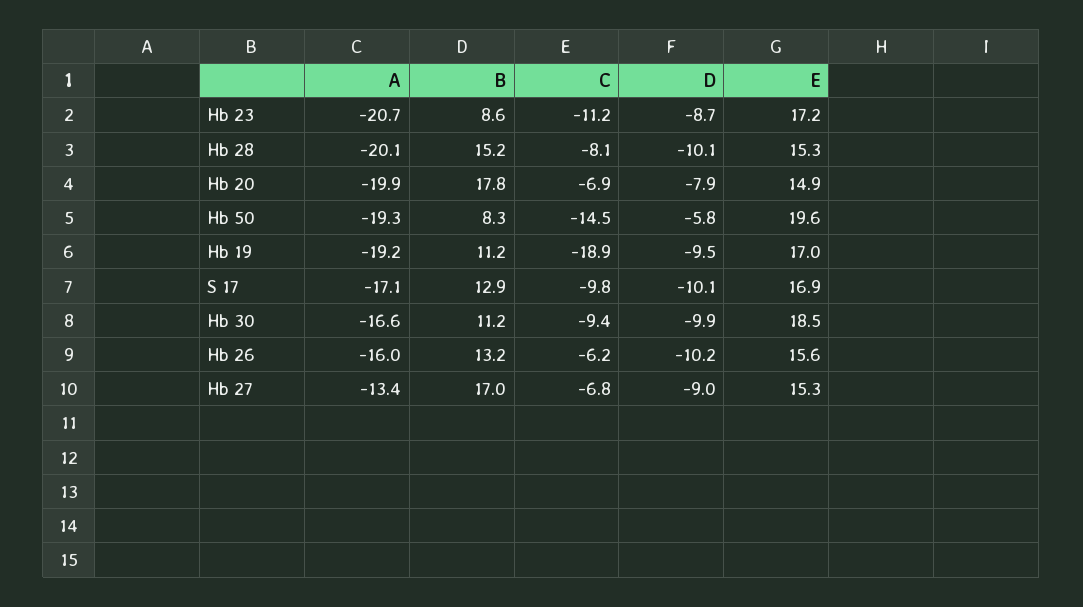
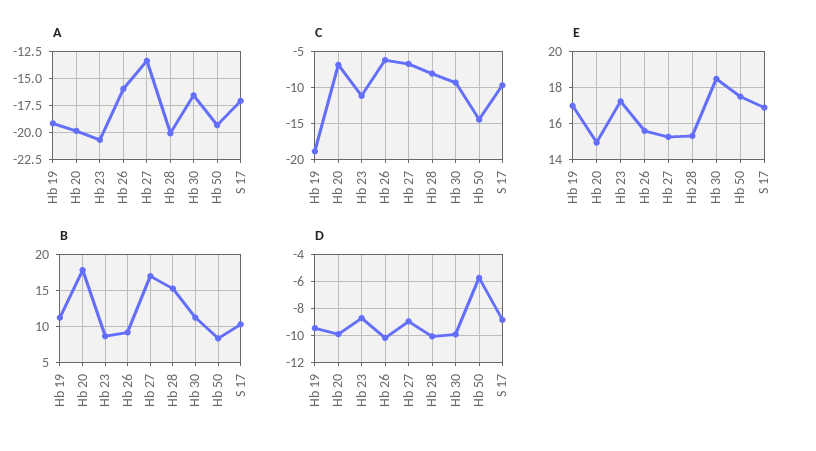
D, Hb 20: -7.9 -> -10
E, Hb 50: 19.6 -> 17.5
B, S 17: 12.9 -> 10
D, S 17: -10.1 -> -9
B, Hb 26: 13.2 -> 9

